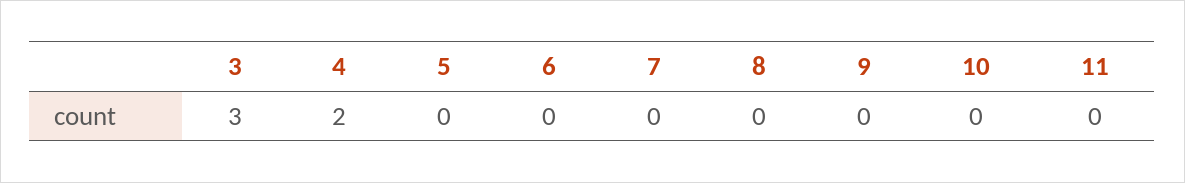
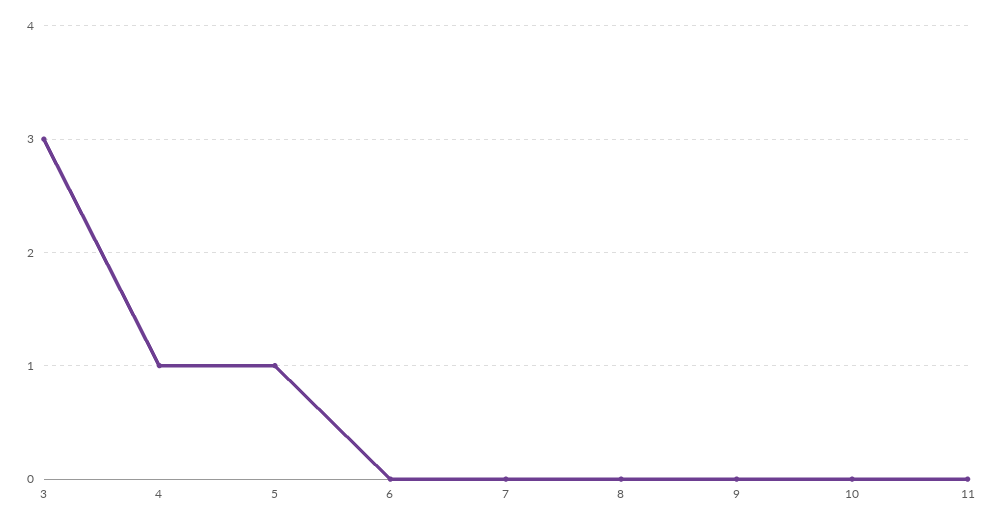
4: 2 -> 1
5: 0 -> 1

